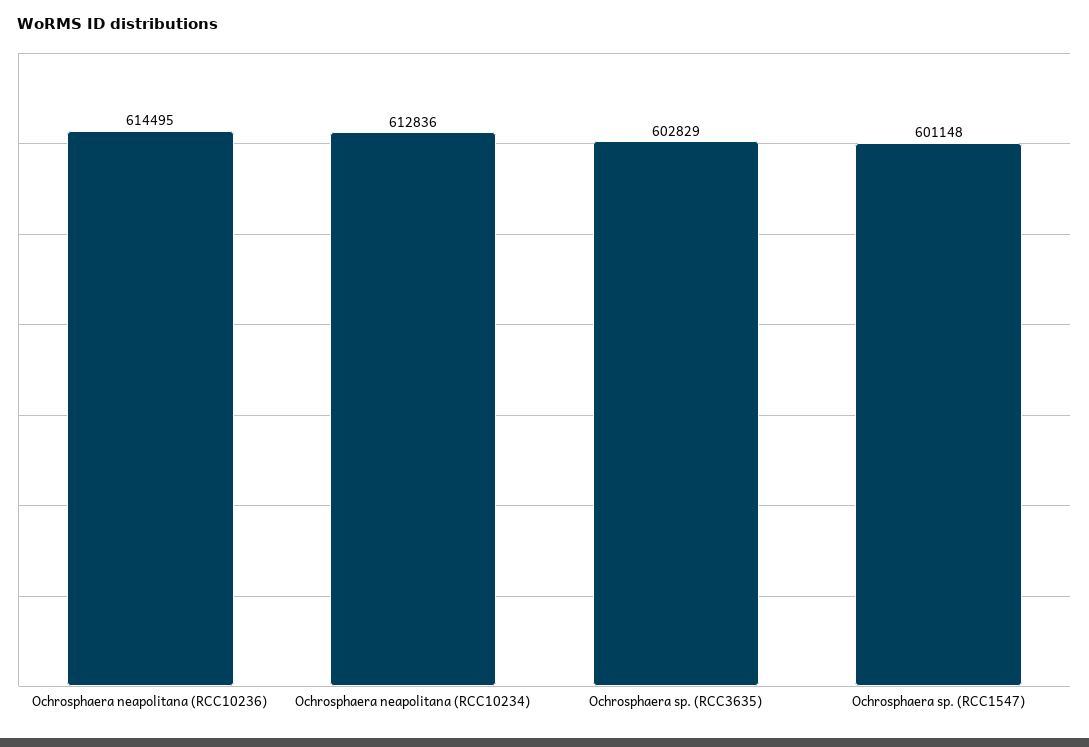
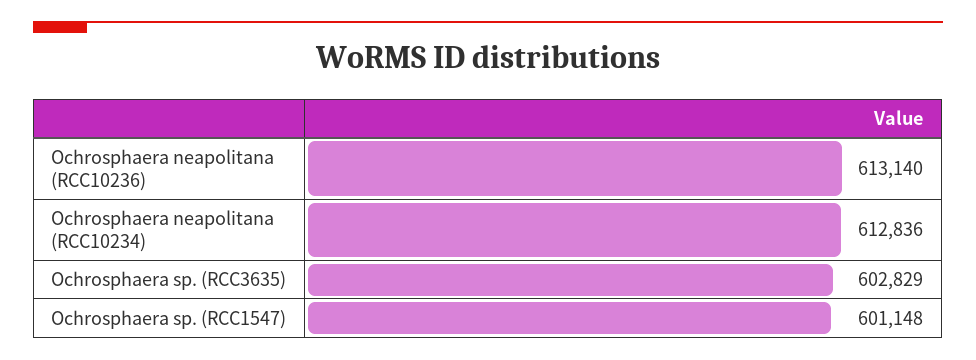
Ochrosphaera neapolitana (RCC10236): 614495 -> 613140

